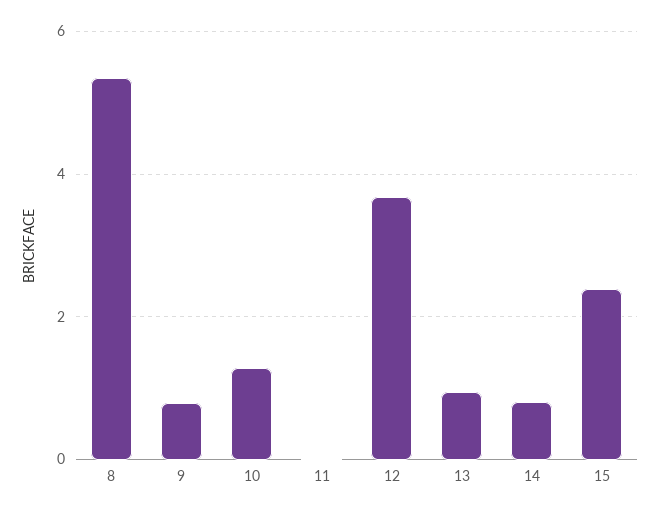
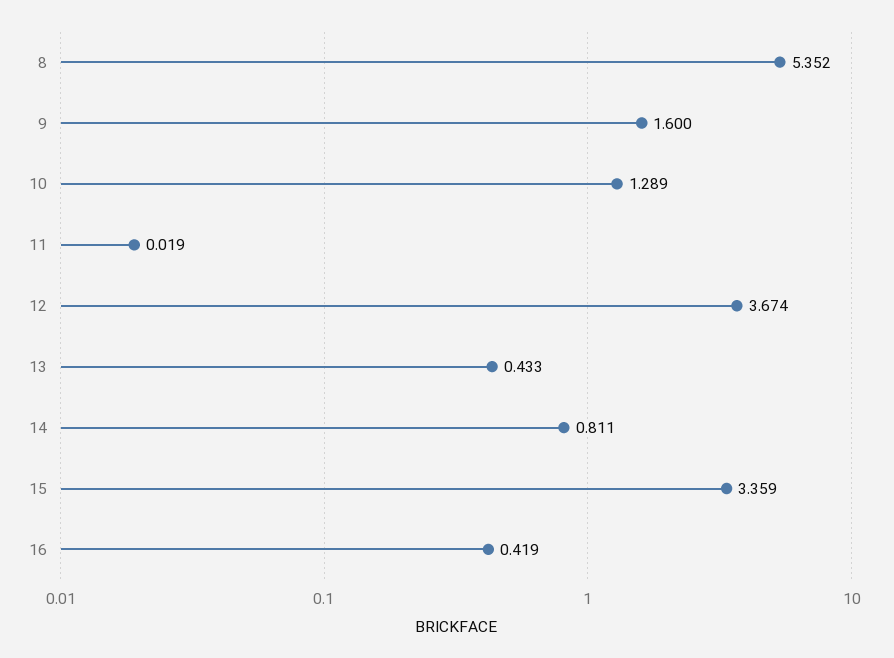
9: 0.8 -> 1.6
13: 1 -> 0.433
15: 2.4 -> 3.359
16: none -> 0.419

